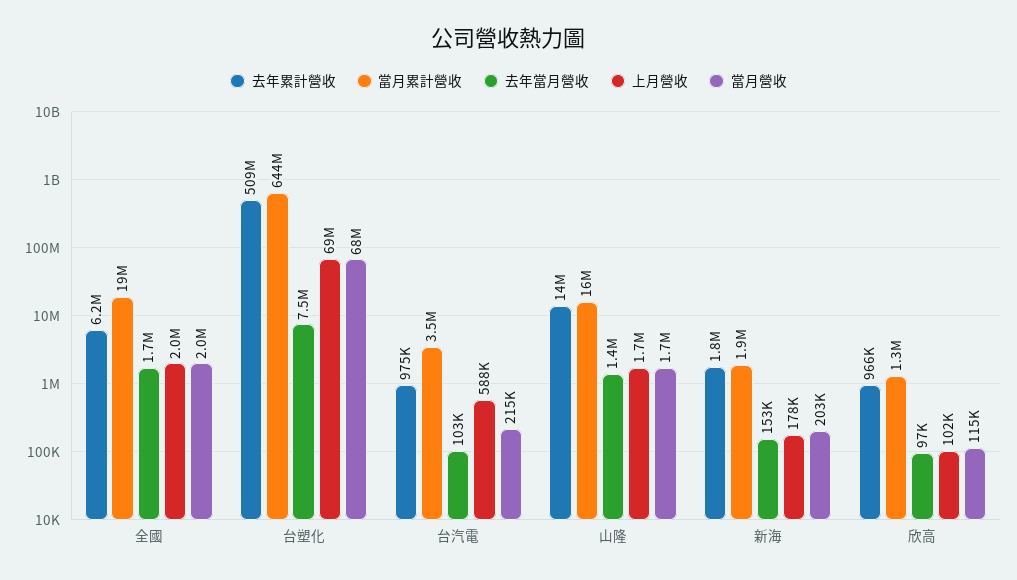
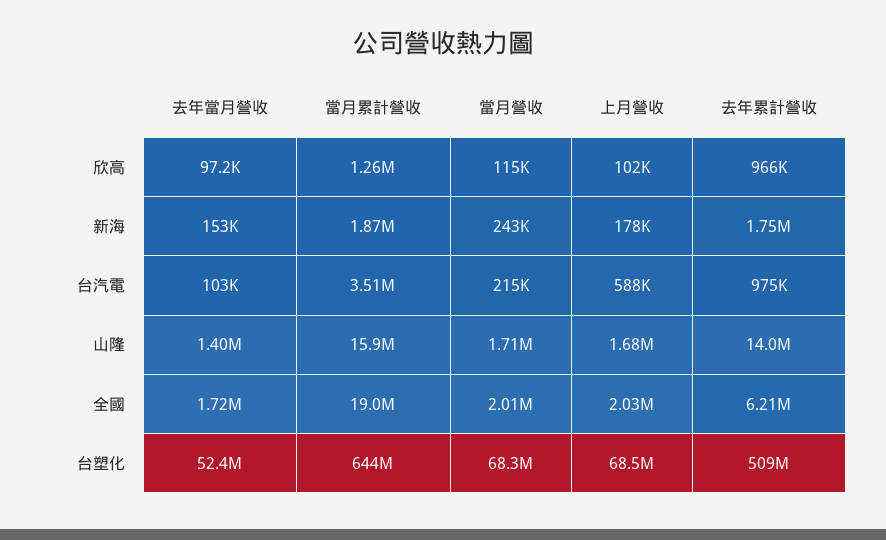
去年當月營收, 台塑化: 7500000 -> 52400000
當月營收, 新海: 203000 -> 243000

